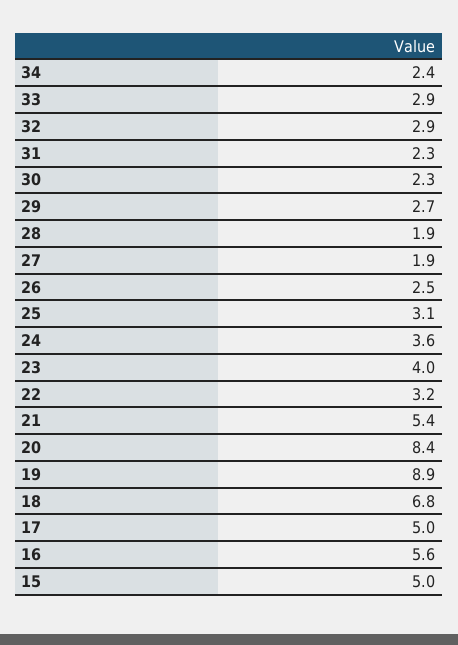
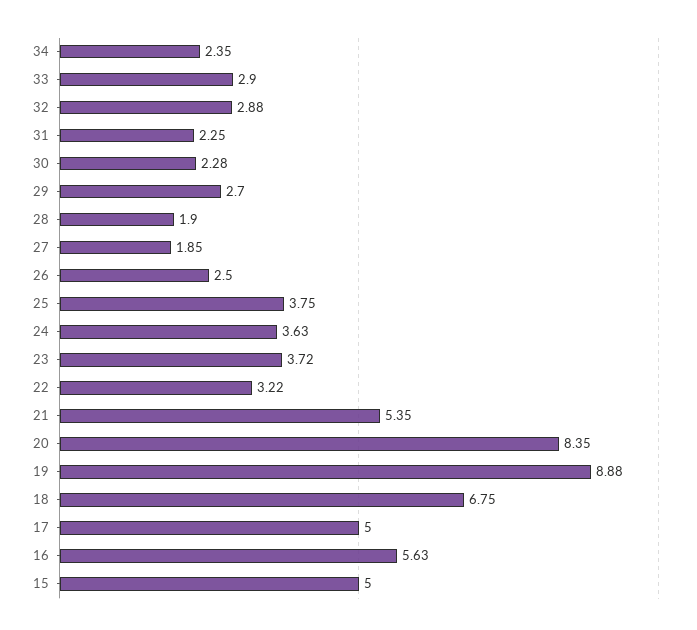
25: 3.1 -> 3.75
23: 4 -> 3.72

